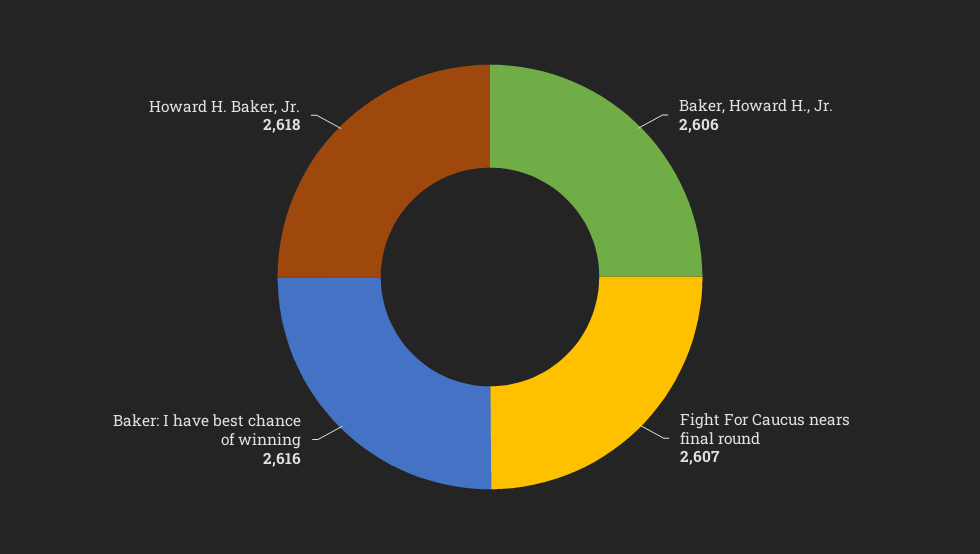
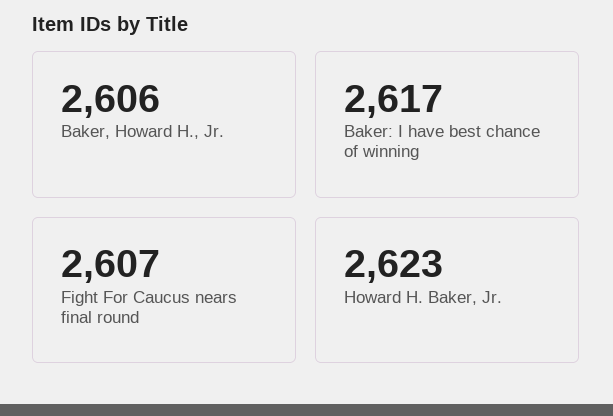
Baker: I have best chance of winning: 2616 -> 2617
Howard H. Baker, Jr.: 2618 -> 2623

